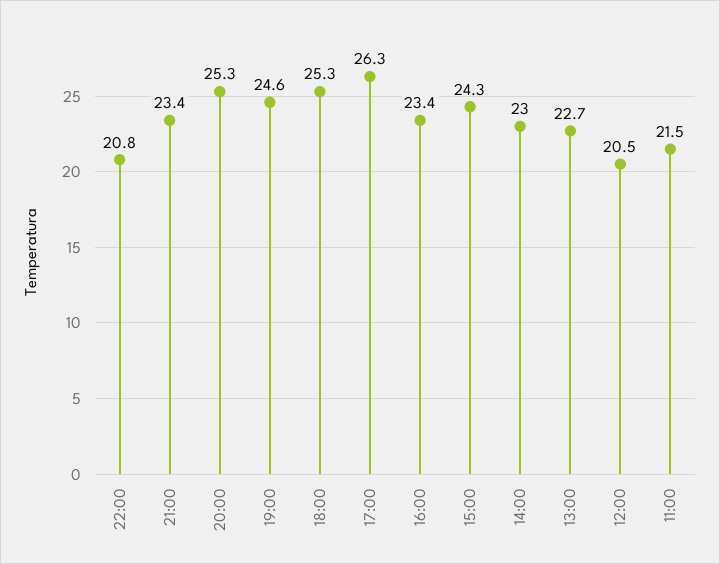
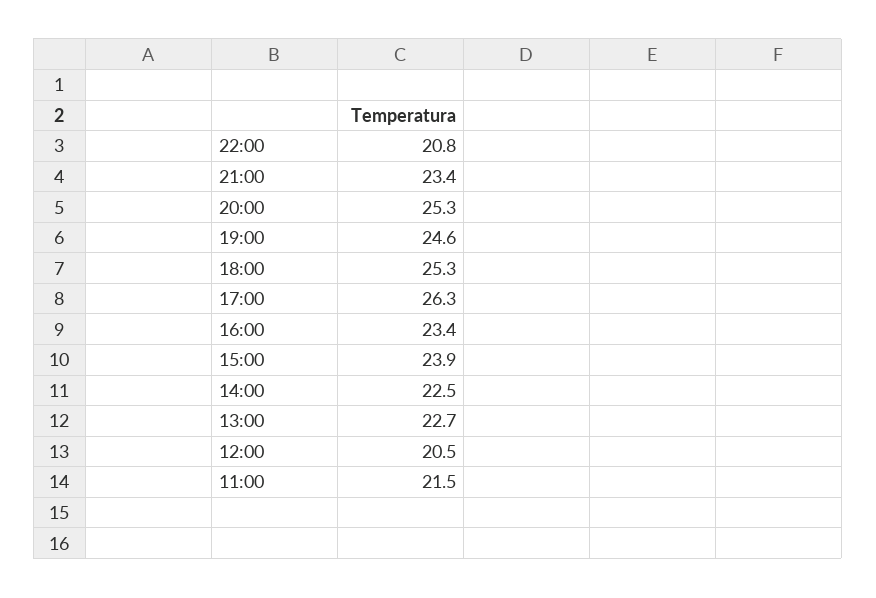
15:00: 24.3 -> 23.9
14:00: 23 -> 22.5

